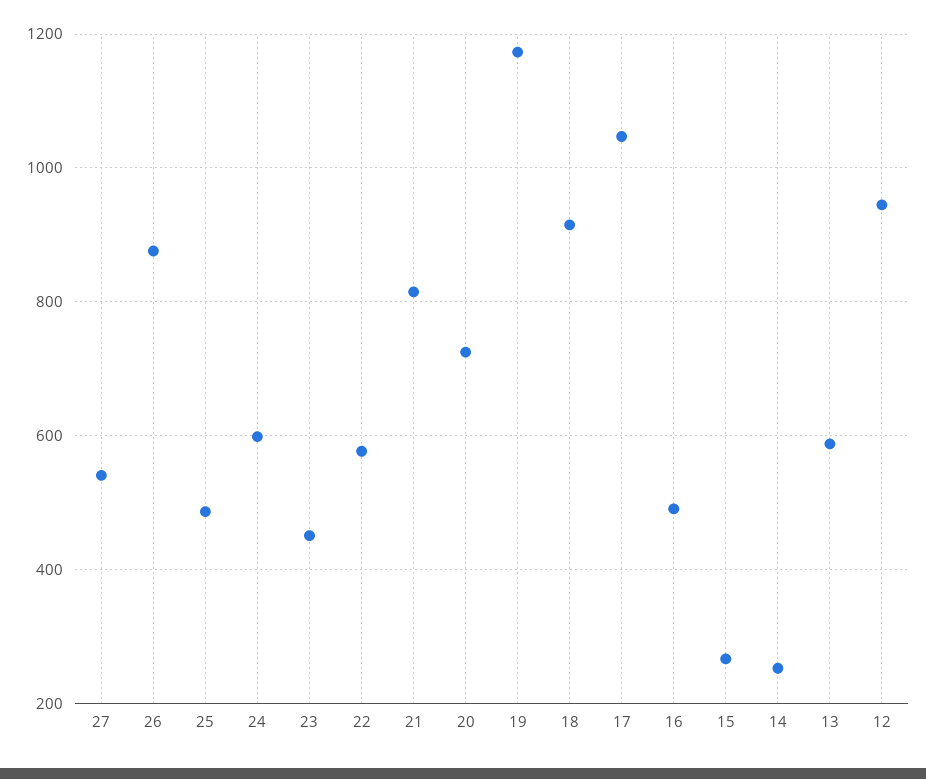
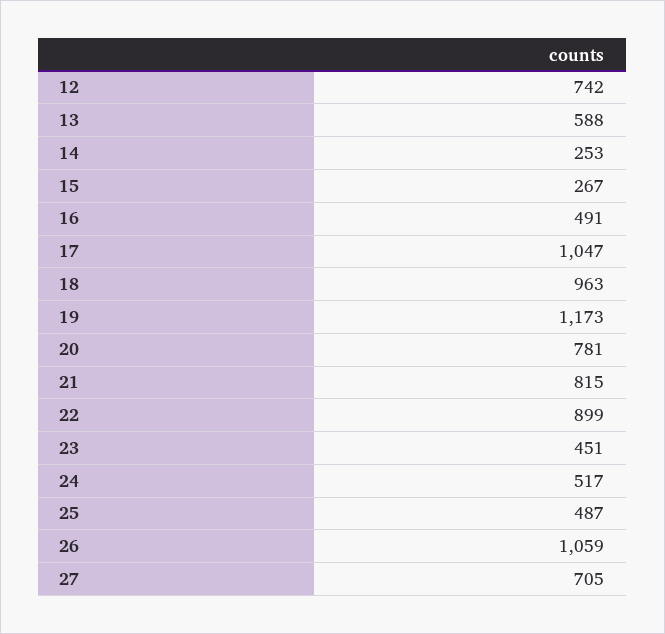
27: 540 -> 705
26: 880 -> 1059
24: 600 -> 517
22: 580 -> 899
20: 720 -> 781
18: 920 -> 963
12: 940 -> 742

